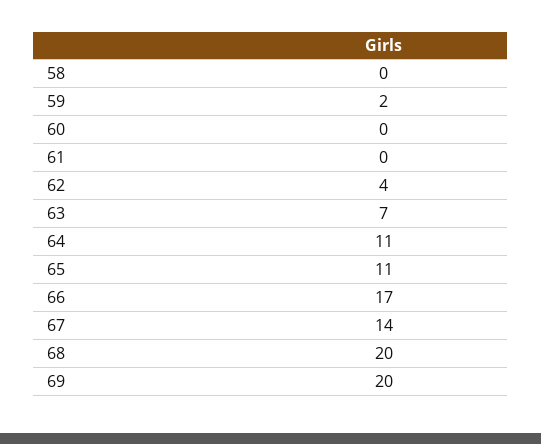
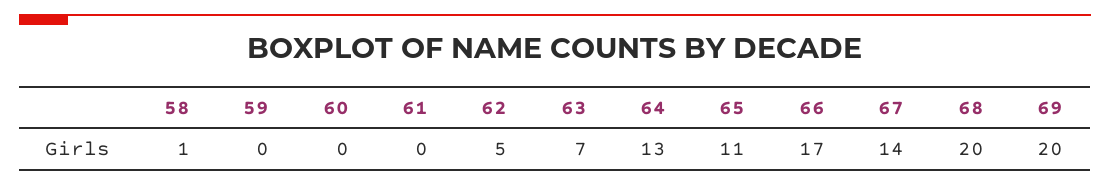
58: 0 -> 1
59: 2 -> 0
62: 4 -> 5
64: 11 -> 13

